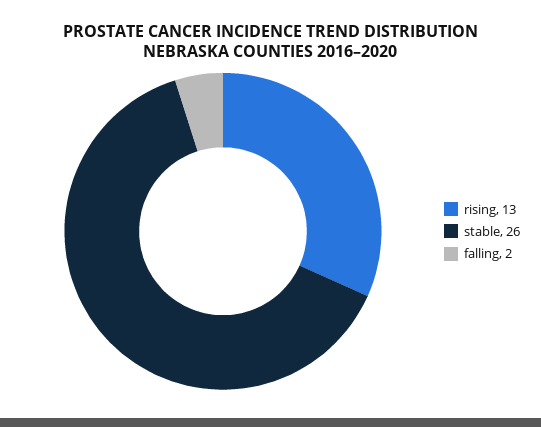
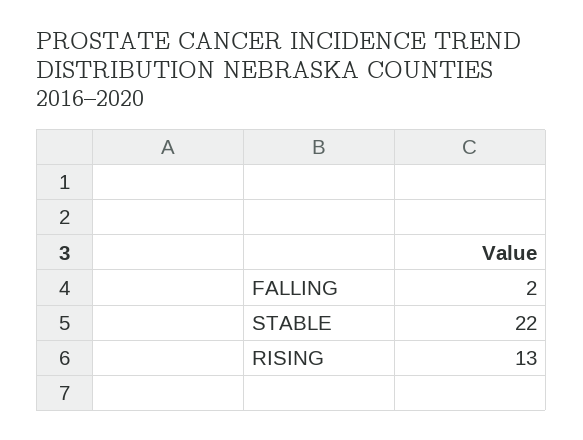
stable: 26 -> 22

